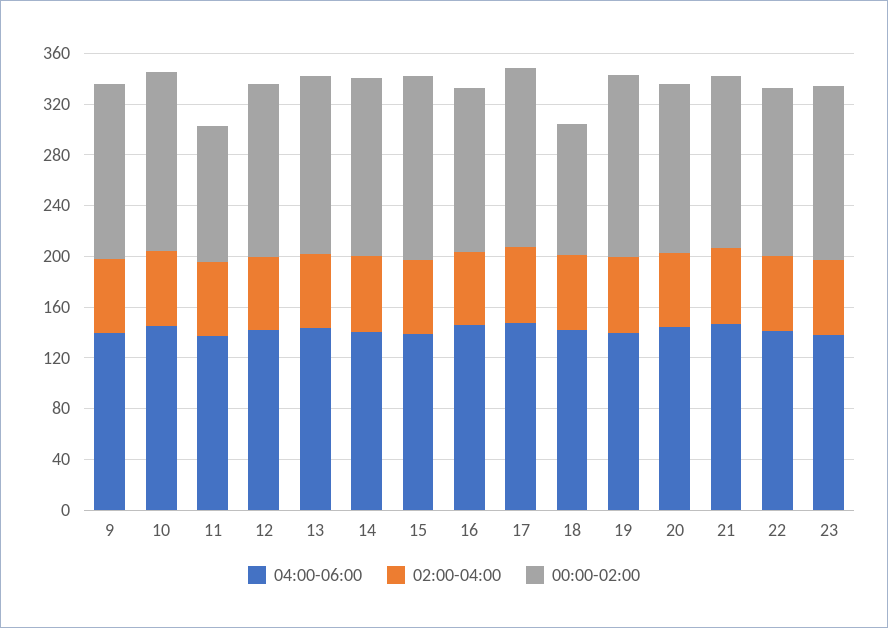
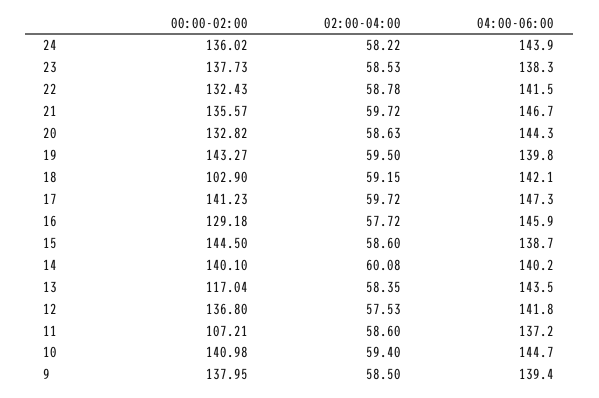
00:00-02:00, 13: 140 -> 117.04
00:00-02:00, 24: none -> 136.02
02:00-04:00, 24: none -> 58.22
04:00-06:00, 24: none -> 143.9

